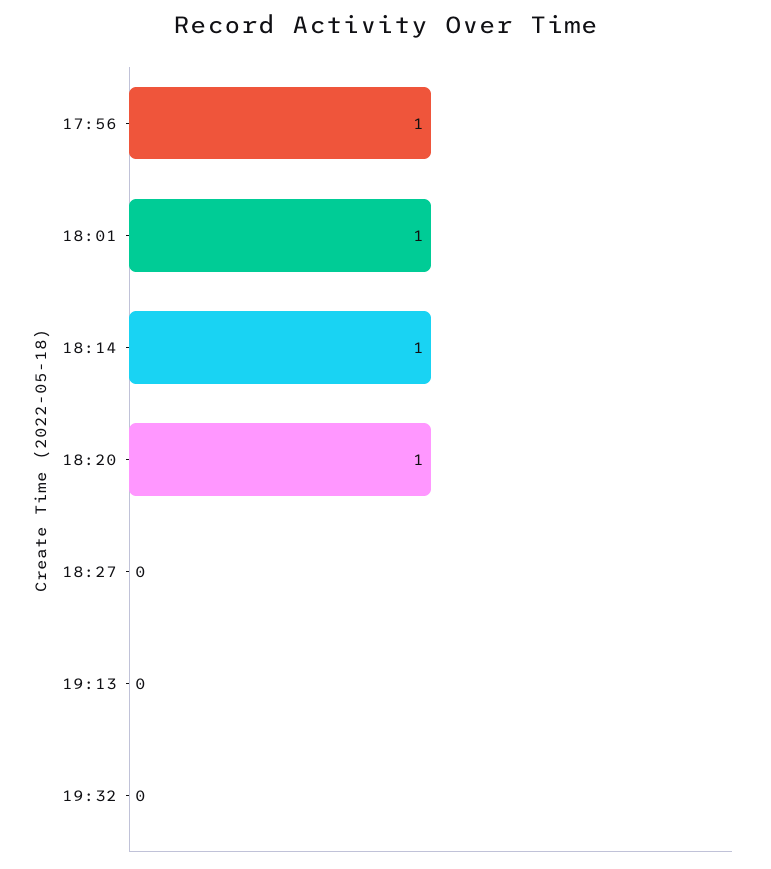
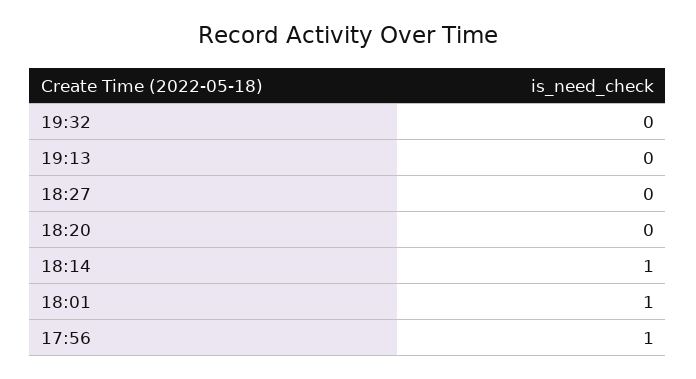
18:20: 1 -> 0

